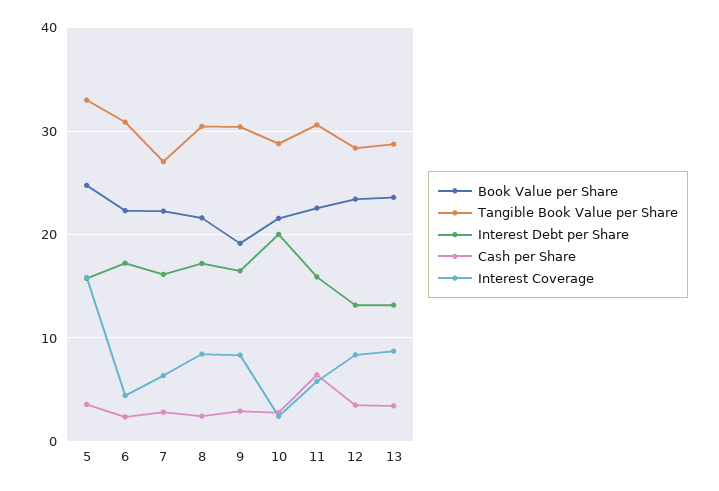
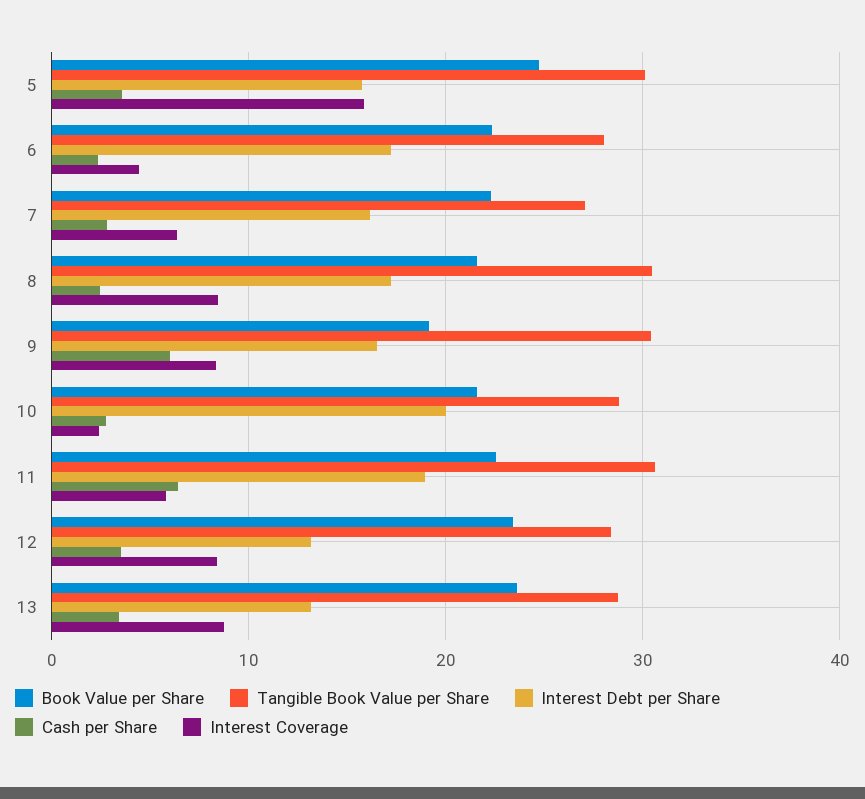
Tangible Book Value per Share, 5: 33 -> 30
Tangible Book Value per Share, 6: 31 -> 28
Cash per Share, 9: 3 -> 6
Interest Debt per Share, 11: 16 -> 19

